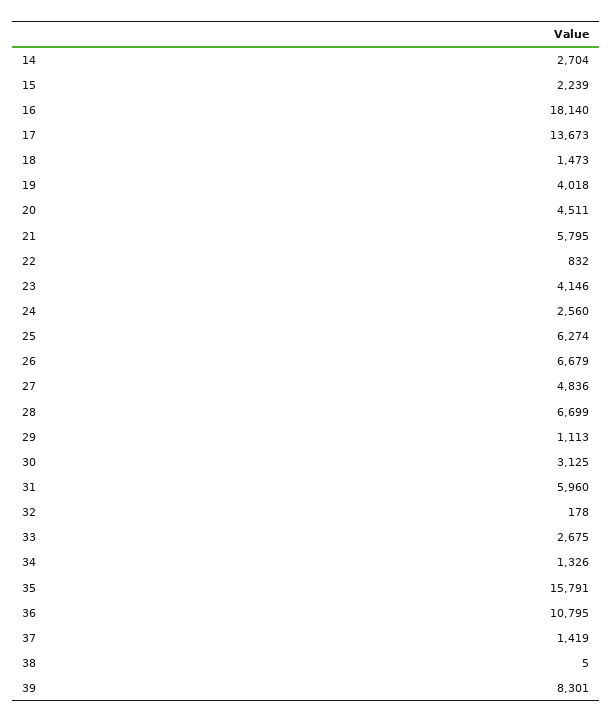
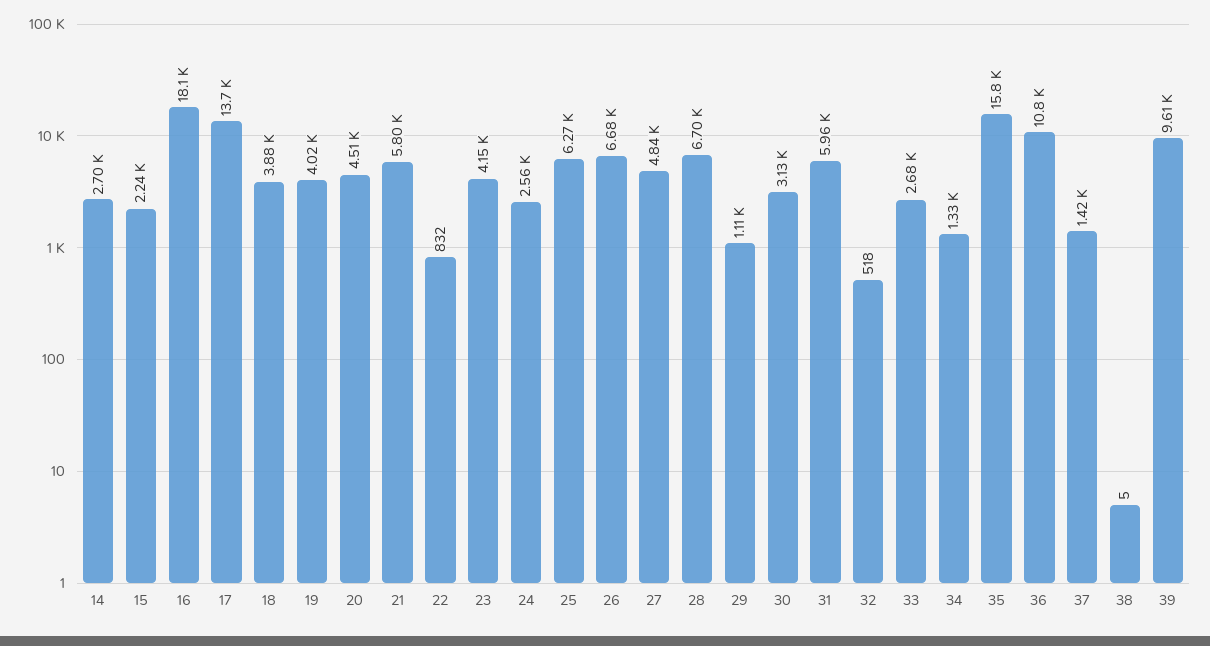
18: 1473 -> 3880
32: 178 -> 518
39: 8301 -> 9610

